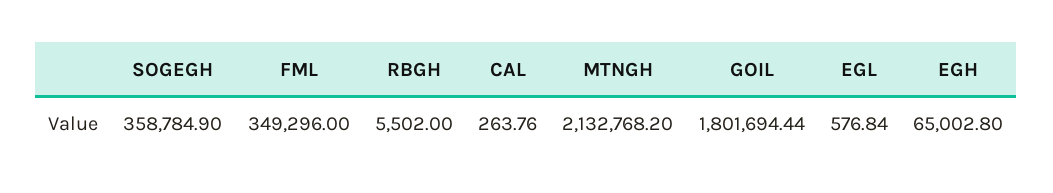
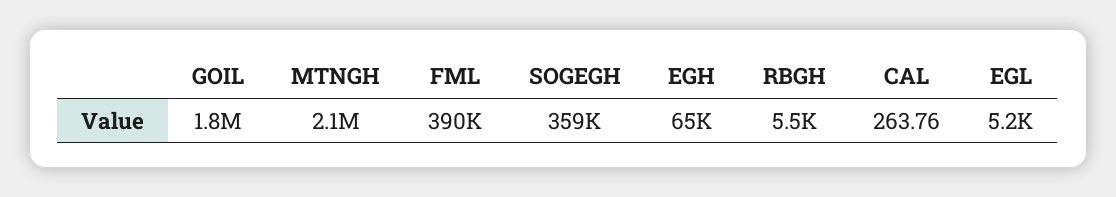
FML: 349296 -> 390000
EGL: 576.84 -> 5200

